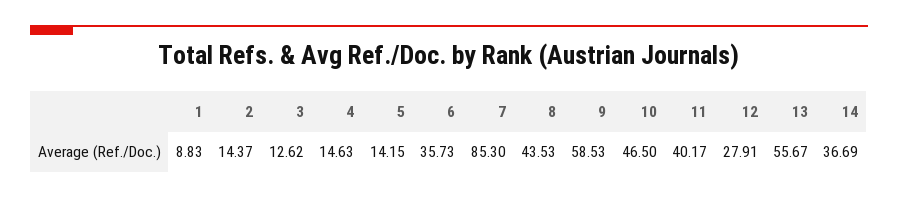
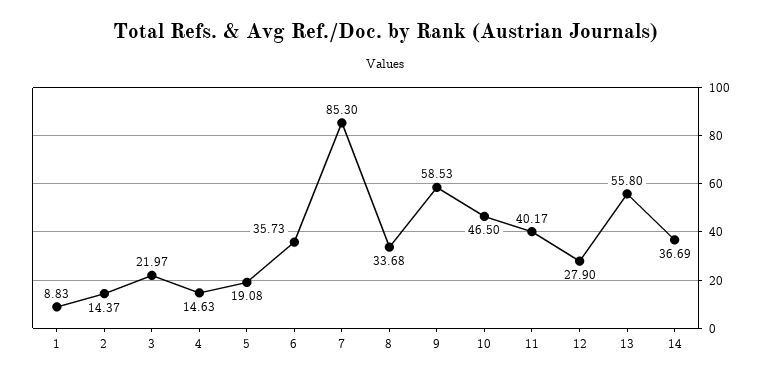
3: 12.62 -> 21.97
5: 14.15 -> 19.08
8: 43.53 -> 33.68
12: 27.91 -> 27.9
13: 55.67 -> 55.8

